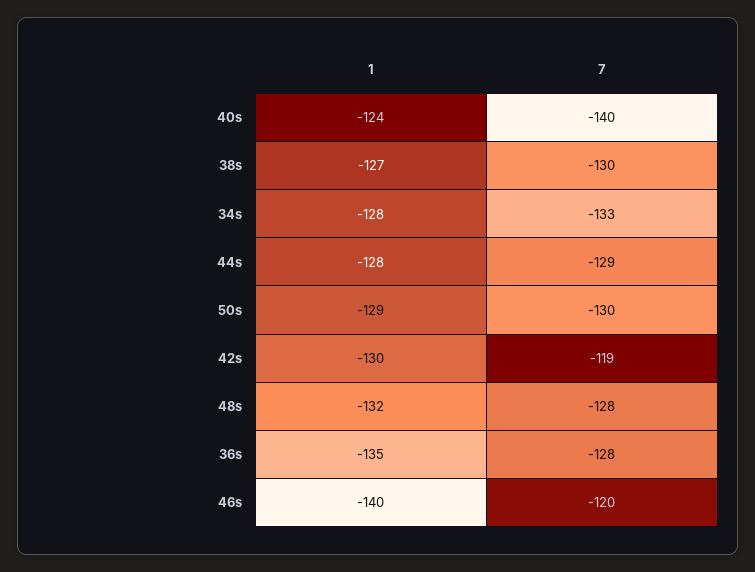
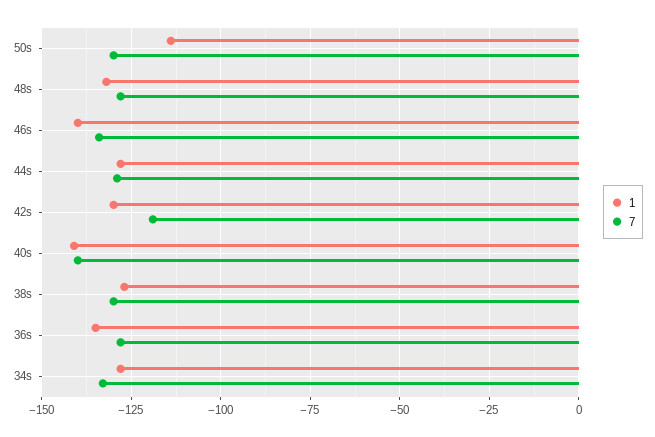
1, 40s: -124 -> -140
1, 50s: -129 -> -115
7, 46s: -120 -> -135

